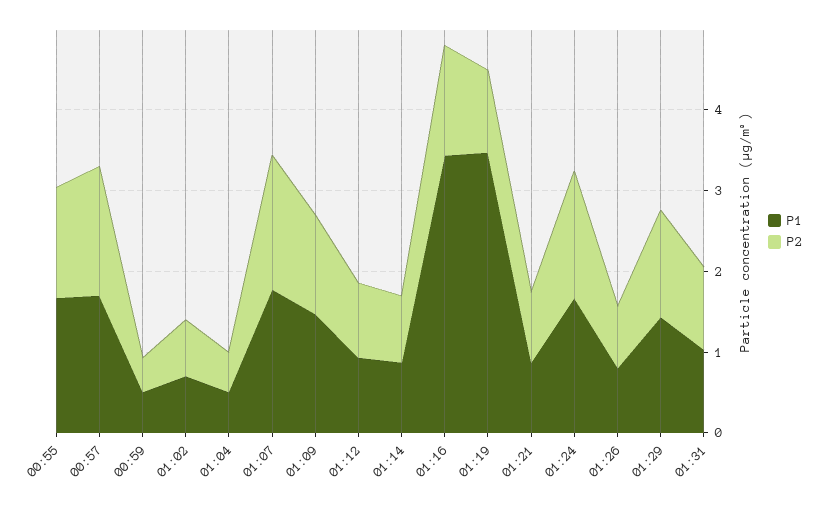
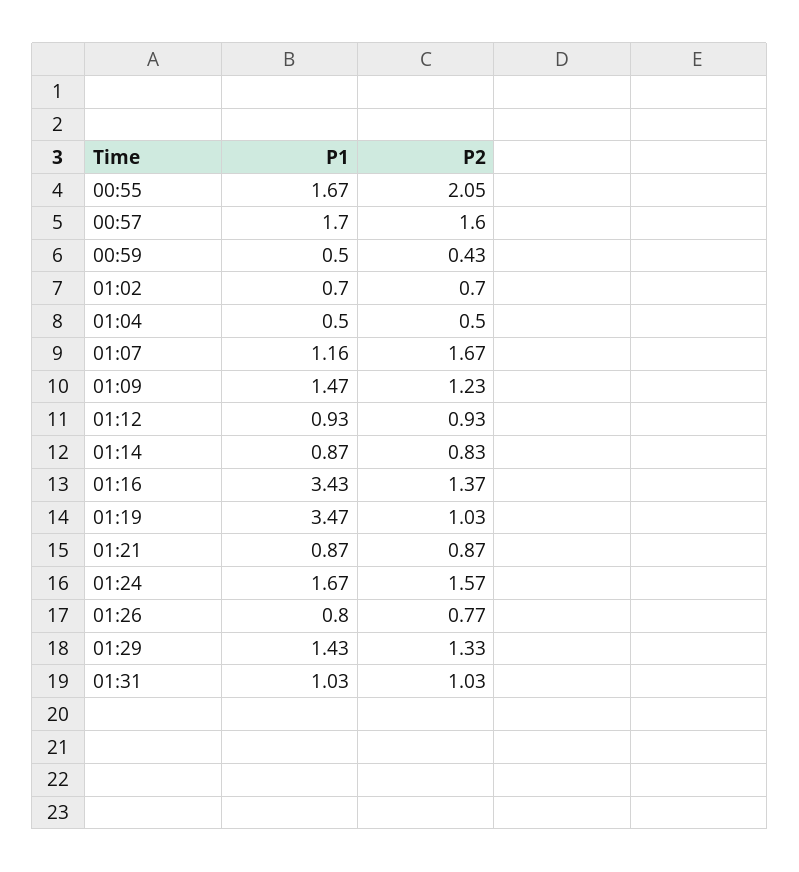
P2, 00:55: 1.4 -> 2.05
P1, 01:07: 1.8 -> 1.16

